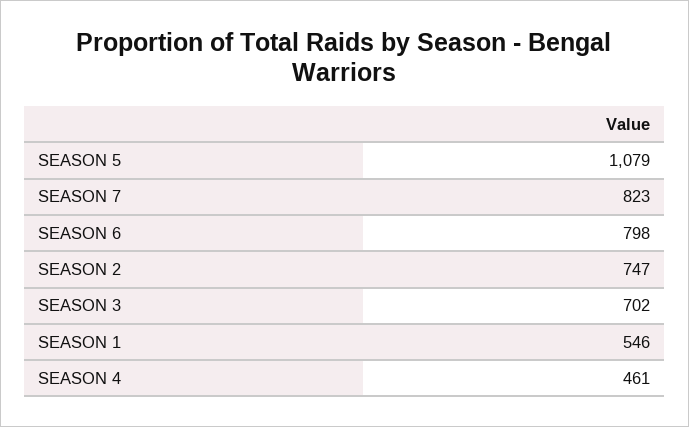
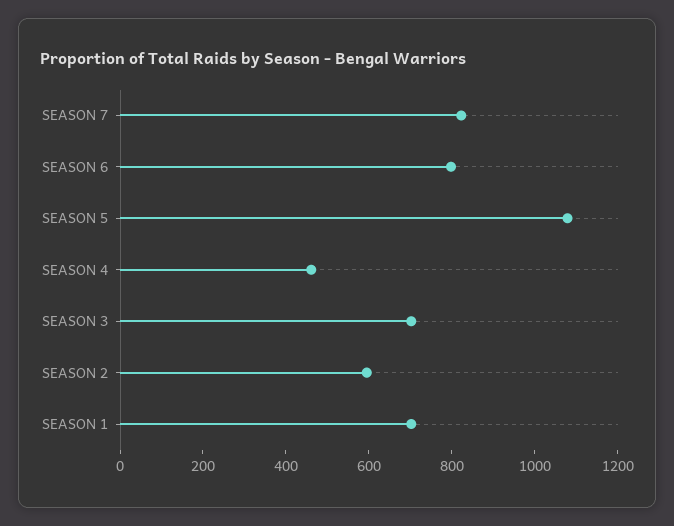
SEASON 2: 747 -> 600
SEASON 1: 546 -> 700

